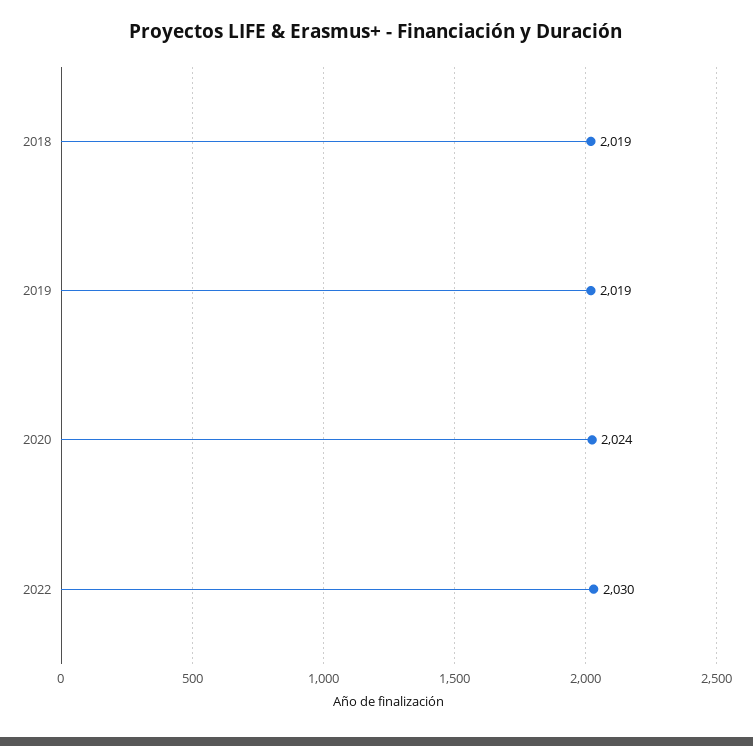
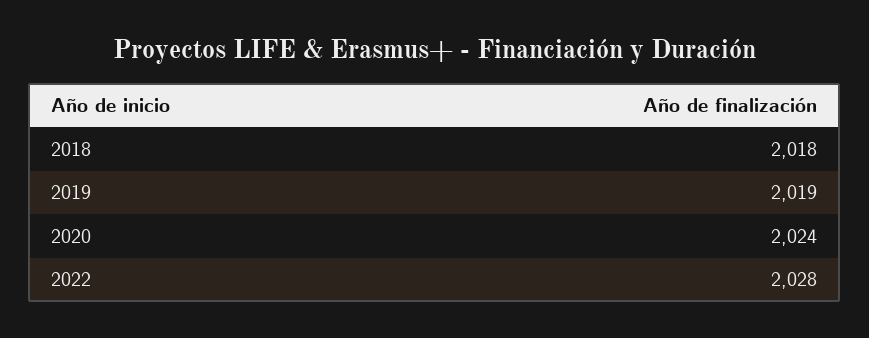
2018: 2019 -> 2018
2022: 2030 -> 2028

